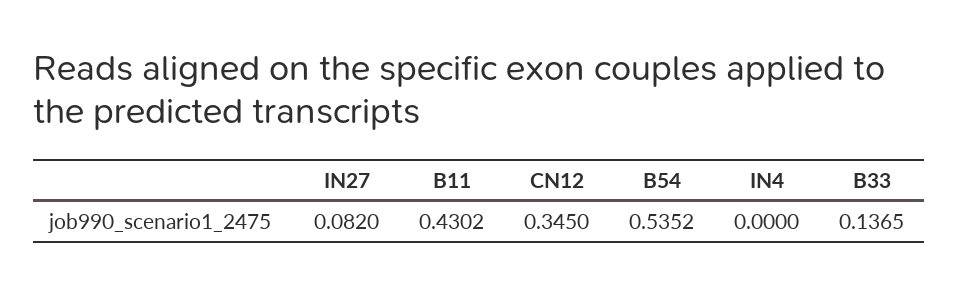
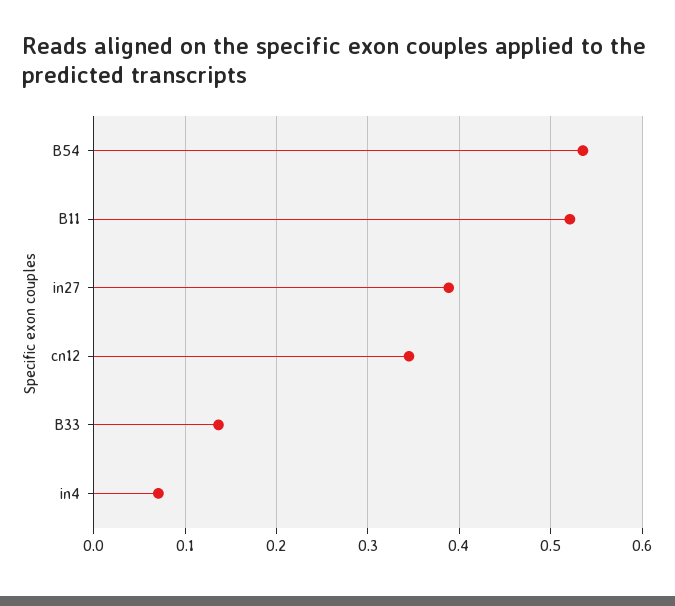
IN27: 0.082 -> 0.39
B11: 0.4302 -> 0.52
IN4: 0 -> 0.07

